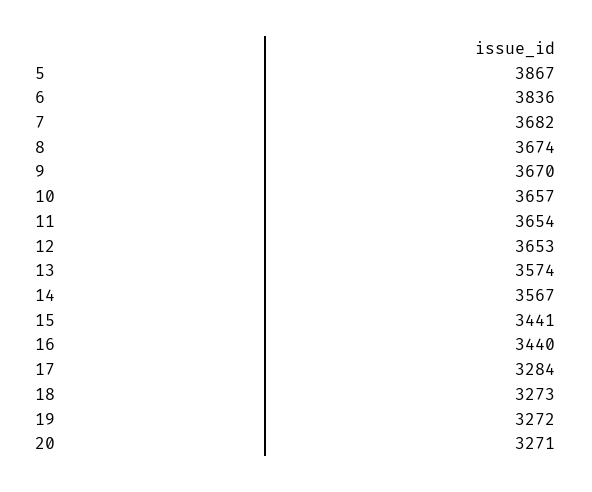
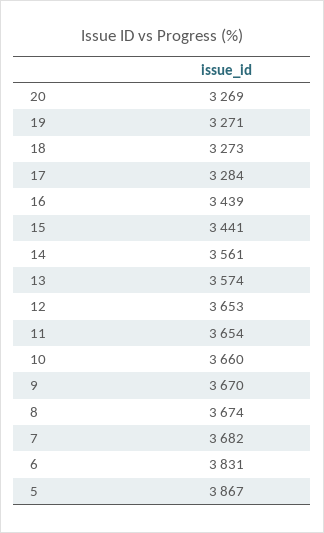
6: 3836 -> 3831
10: 3657 -> 3660
14: 3567 -> 3561
16: 3440 -> 3439
19: 3272 -> 3271
20: 3271 -> 3269

